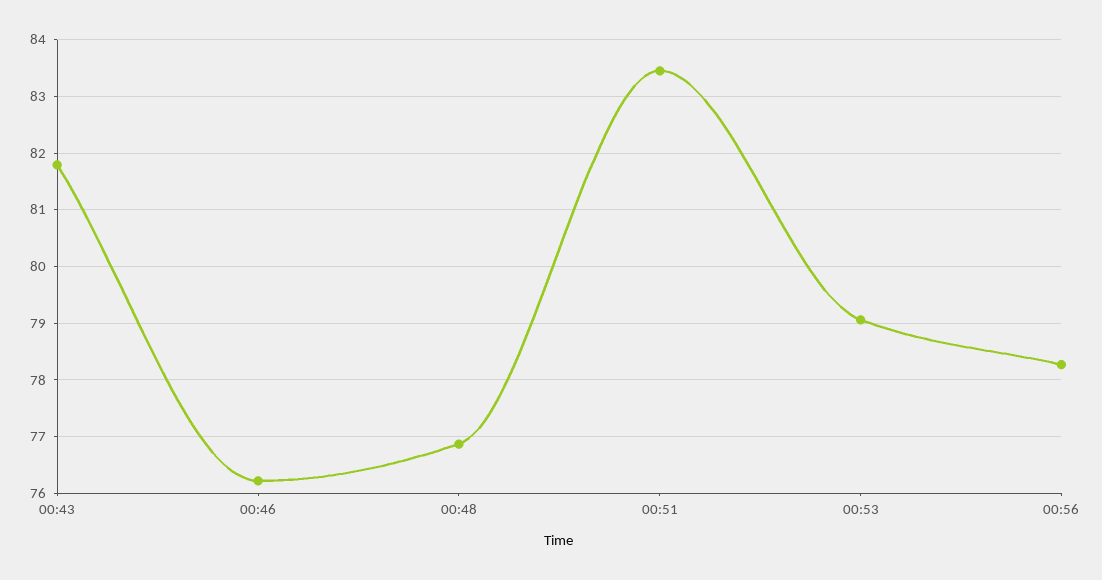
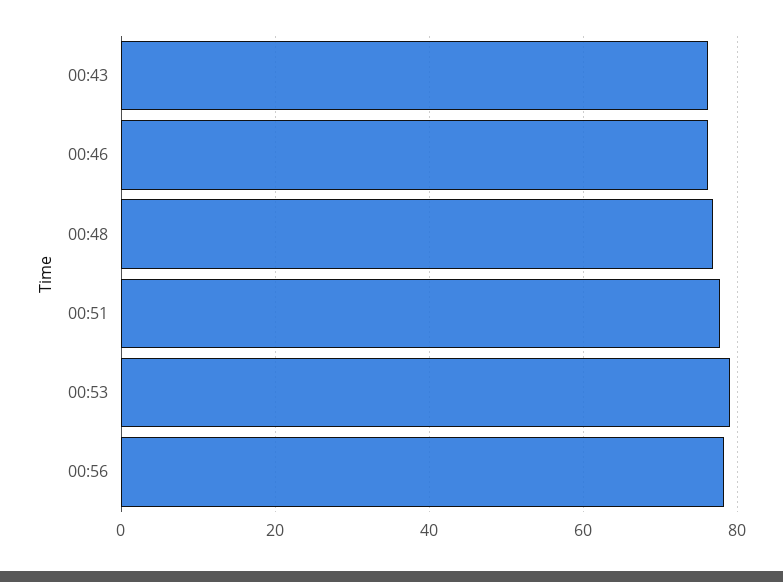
00:43: 81.8 -> 76
00:51: 83.4 -> 78

